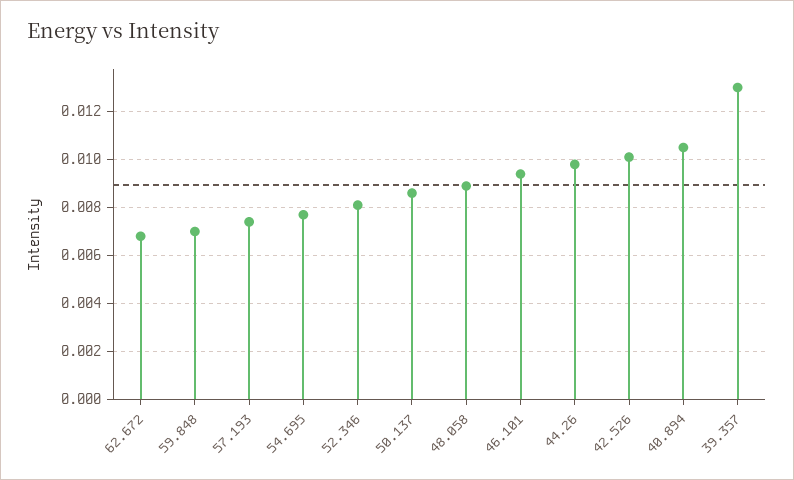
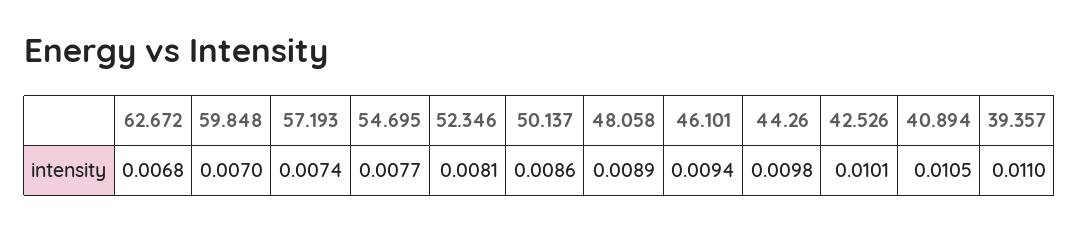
39.357: 0.013 -> 0.011

